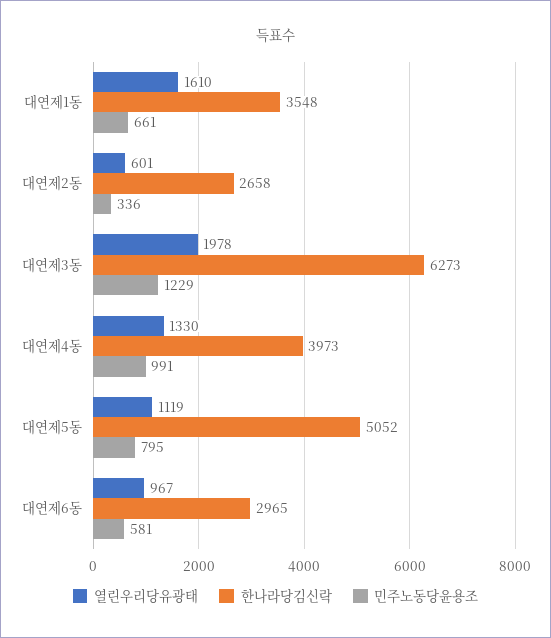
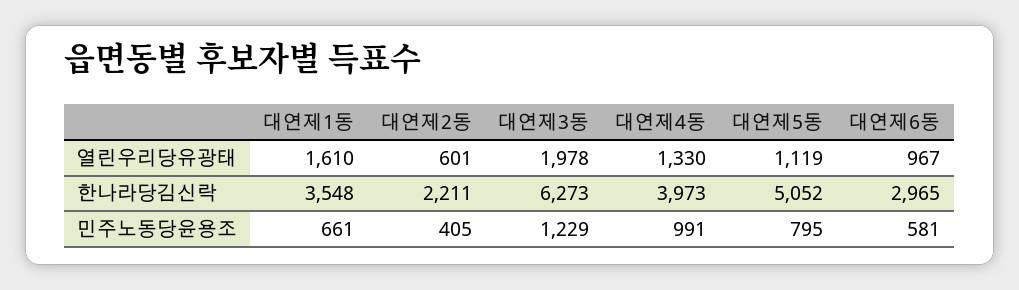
한나라당김신락, 대연제2동: 2658 -> 2211
민주노동당윤용조, 대연제2동: 336 -> 405

